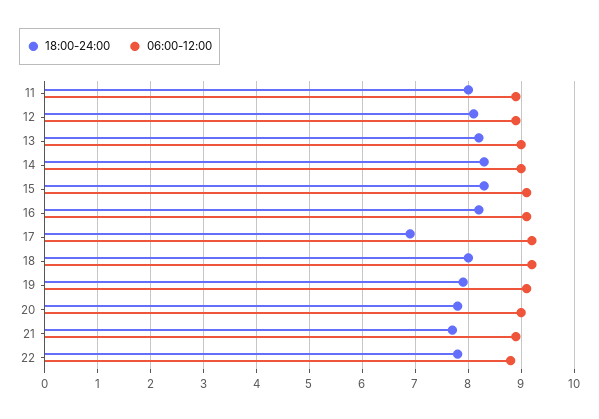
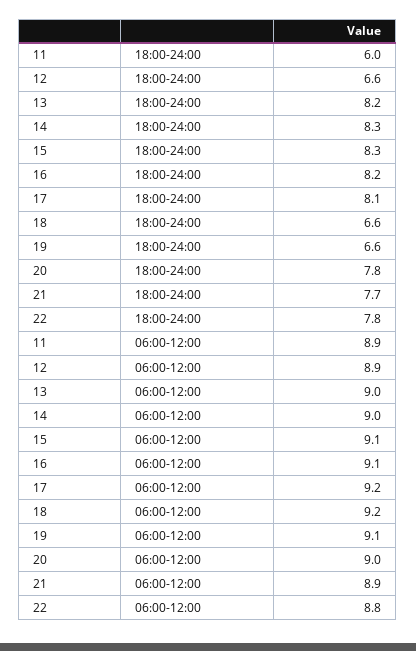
18:00-24:00, 11: 8 -> 6
18:00-24:00, 12: 8 -> 6.6
18:00-24:00, 17: 7 -> 8.1
18:00-24:00, 18: 8 -> 6.6
18:00-24:00, 19: 8 -> 6.6

